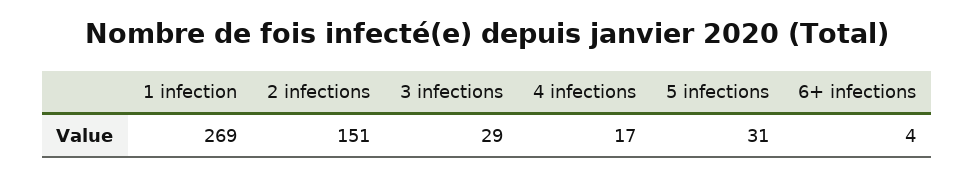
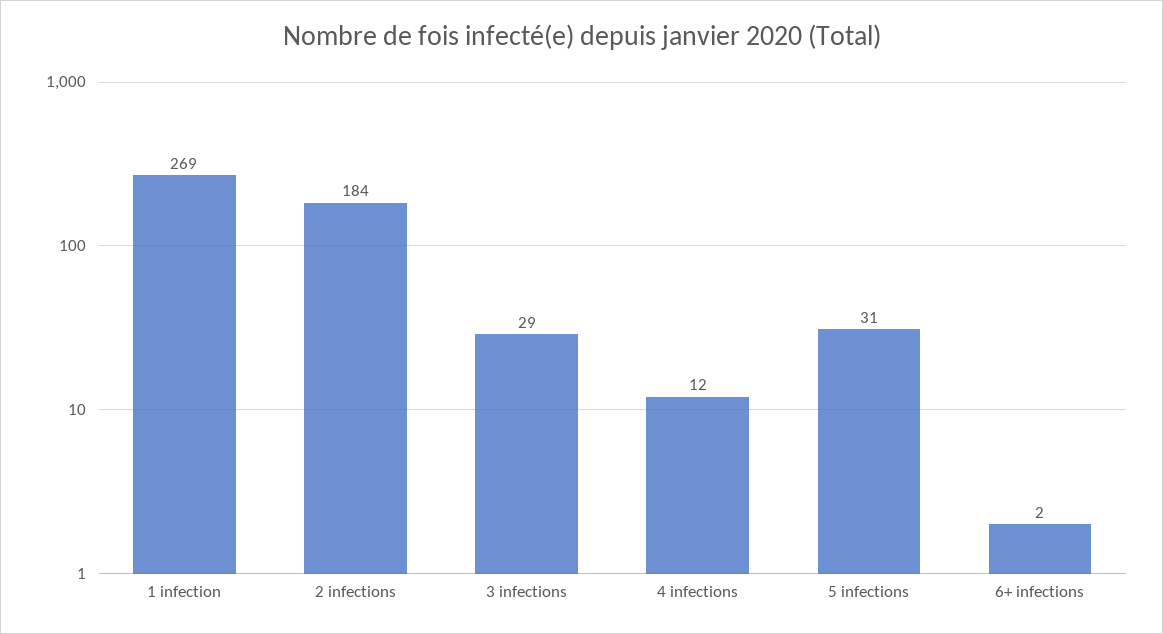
2 infections: 151 -> 184
4 infections: 17 -> 12
6+ infections: 4 -> 2

